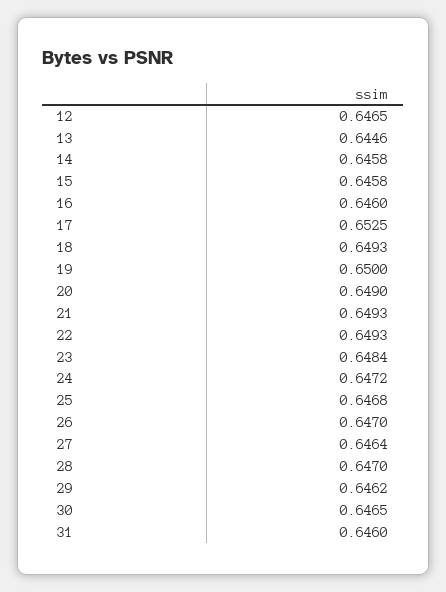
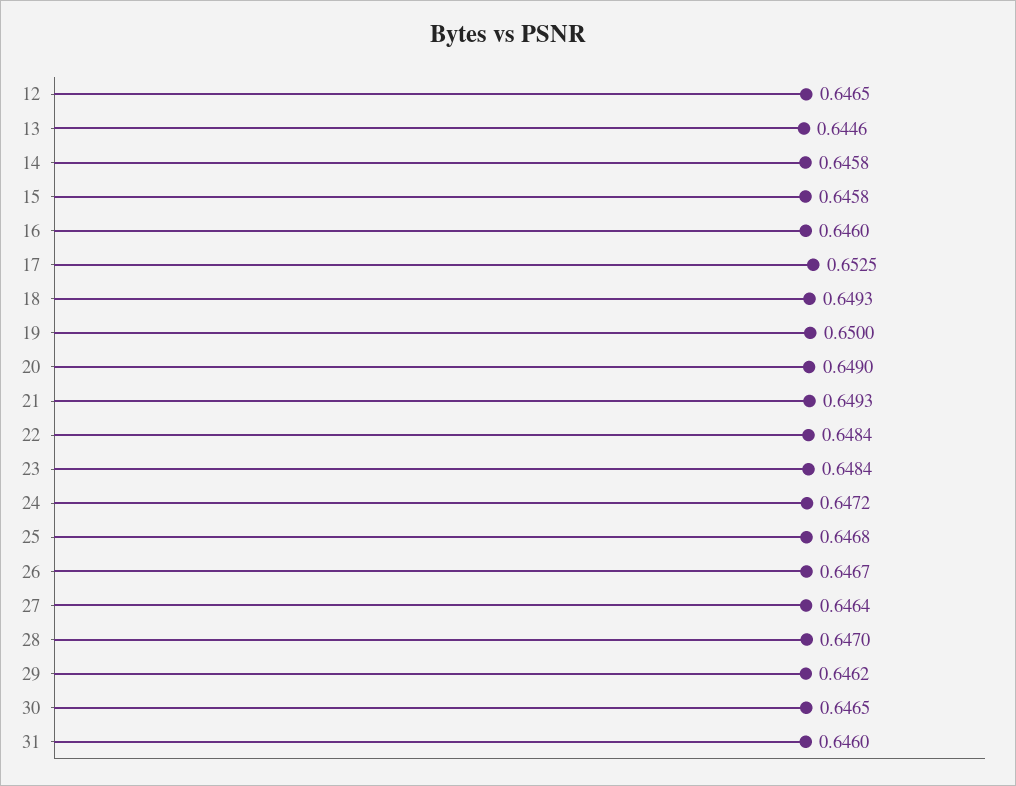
22: 0.6493 -> 0.6484
26: 0.647 -> 0.6467

